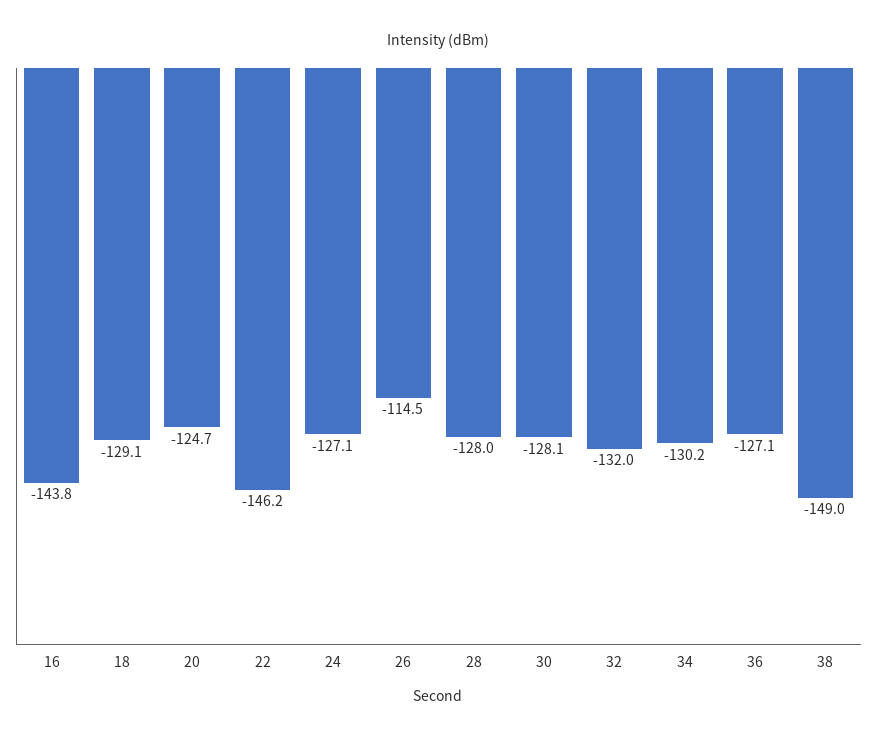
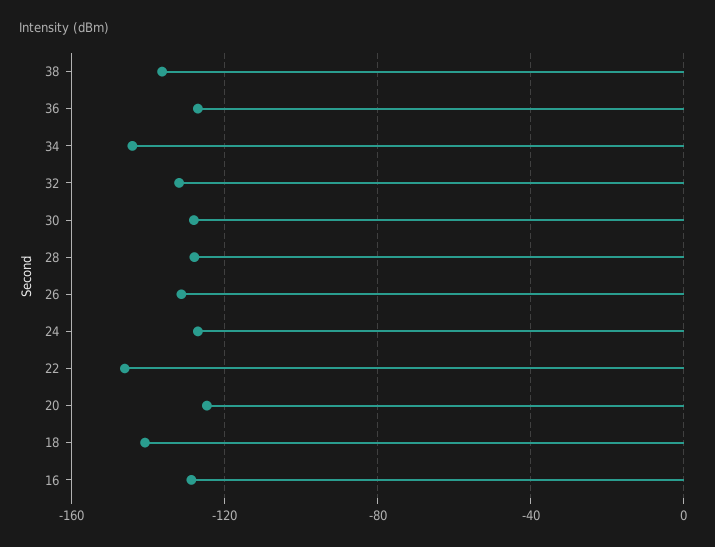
16: -143.8 -> -130
18: -129.1 -> -140
26: -114.5 -> -130
34: -130.2 -> -145
38: -149 -> -135

